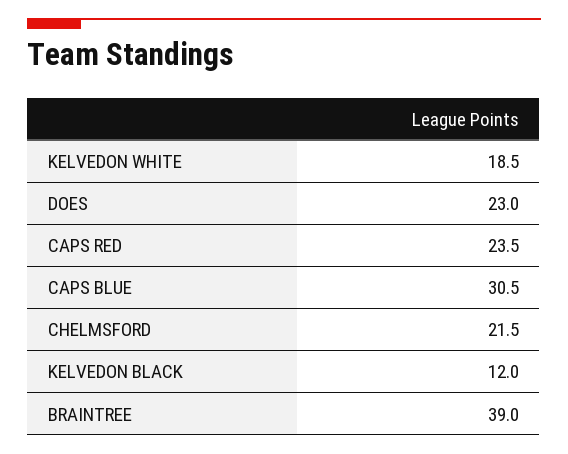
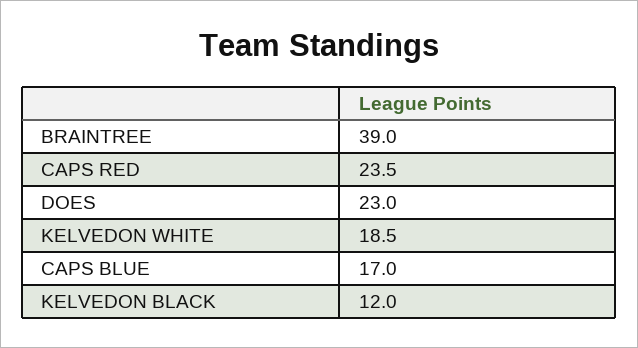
CAPS BLUE: 30.5 -> 17
CHELMSFORD: 21.5 -> none

